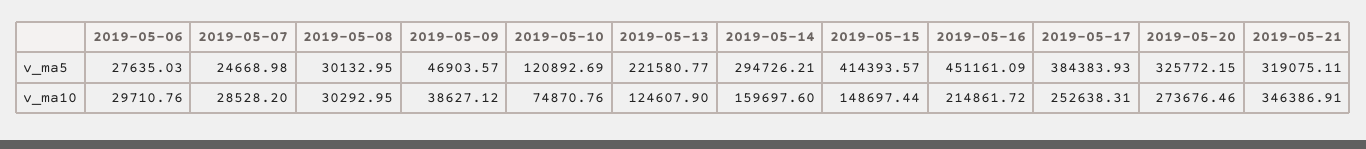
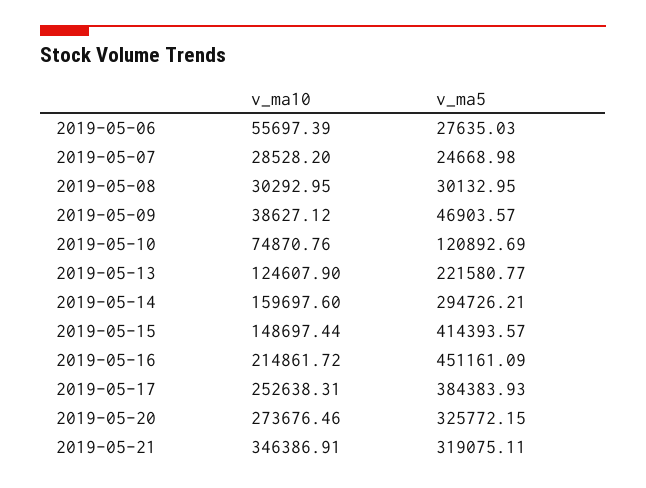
2019-05-06, v_ma10: 29710.76 -> 55697.39

